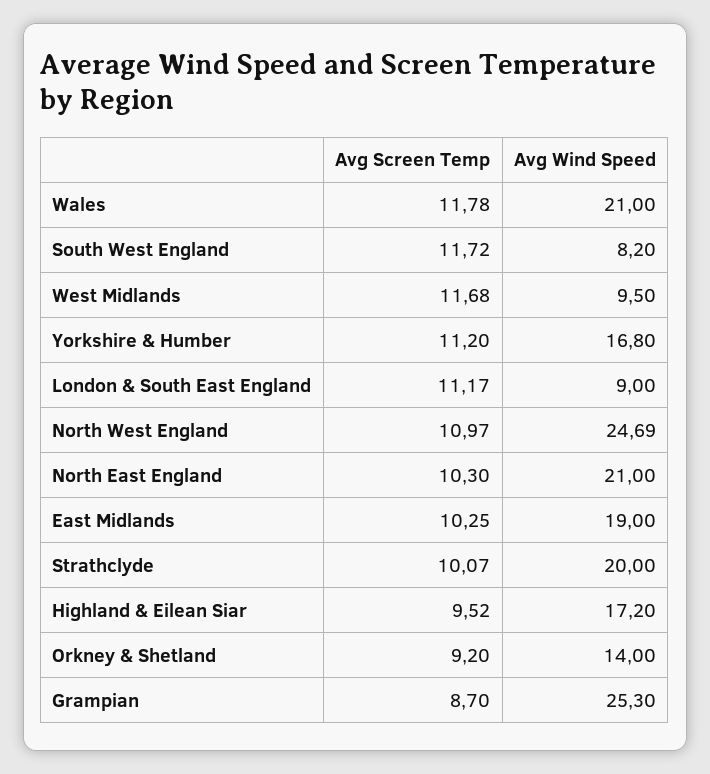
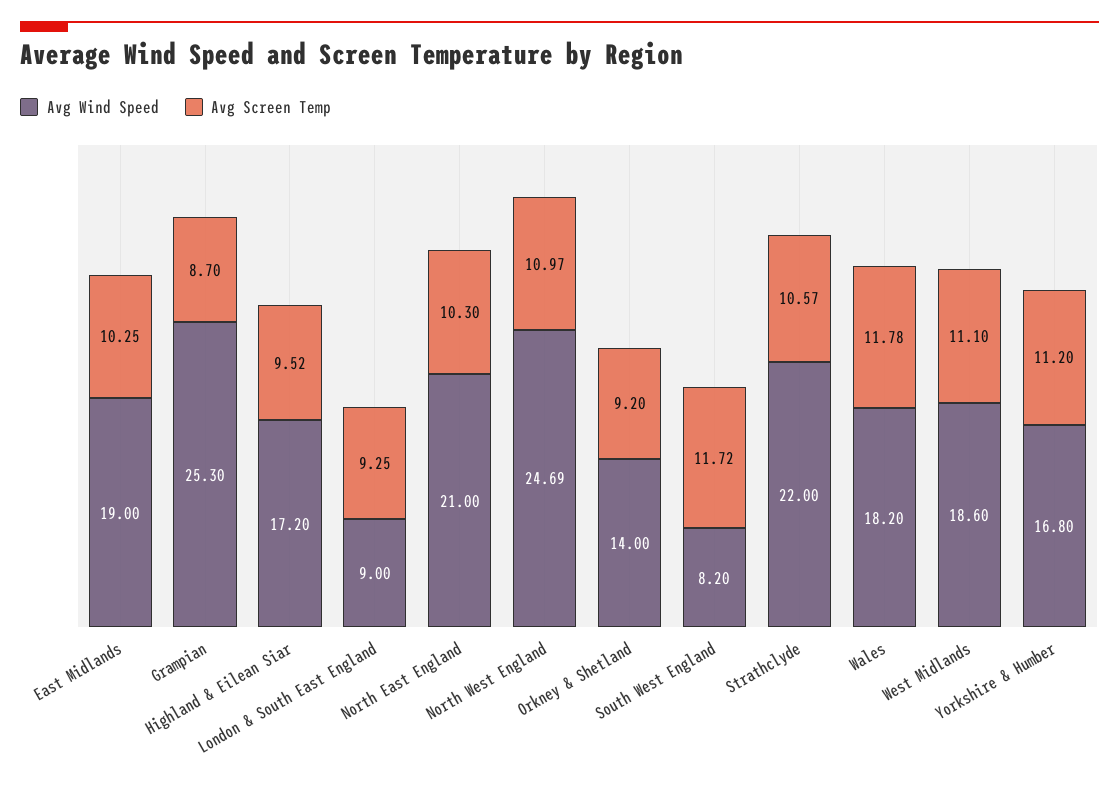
Avg Wind Speed, Wales: 21 -> 18.2
Avg Screen Temp, West Midlands: 11.68 -> 11.1
Avg Wind Speed, West Midlands: 9.5 -> 18.6
Avg Screen Temp, London & South East England: 11.17 -> 9.25
Avg Screen Temp, Strathclyde: 10.07 -> 10.57
Avg Wind Speed, Strathclyde: 20 -> 22

